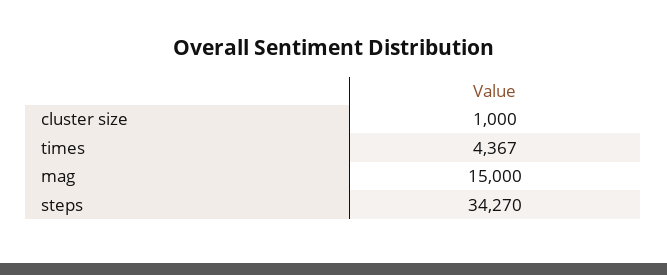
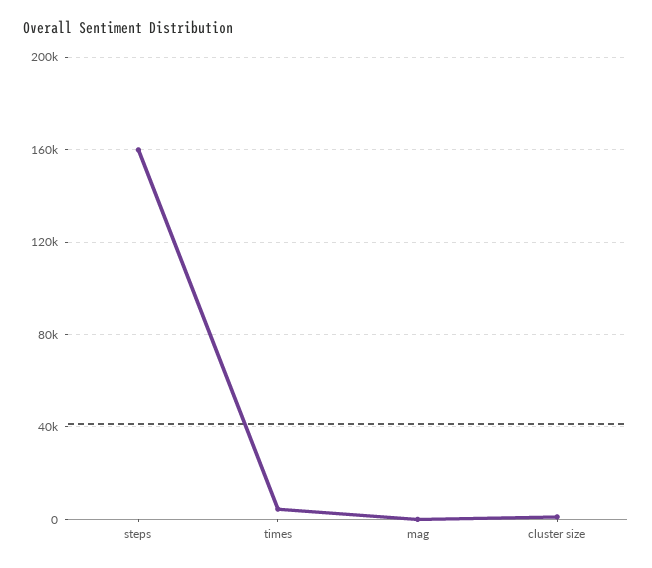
mag: 15000 -> 0
steps: 34270 -> 160000

